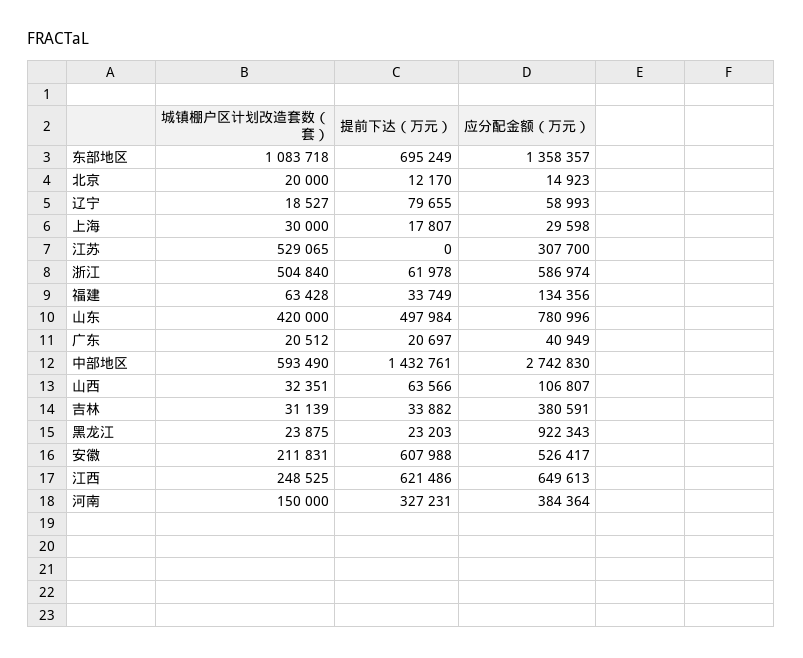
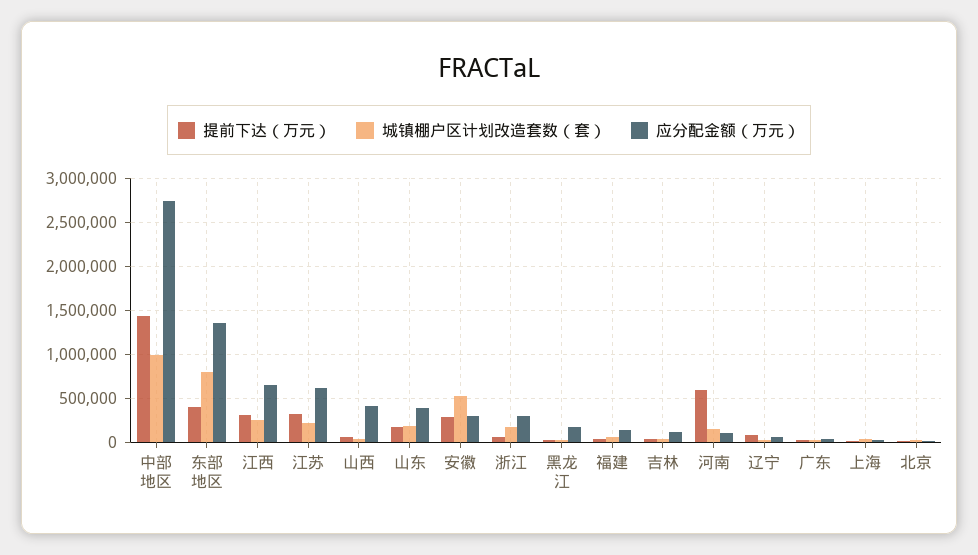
城镇棚户区计划改造套数（套）, 东部地区: 1083718 -> 800000
提前下达（万元）, 东部地区: 695249 -> 400000
城镇棚户区计划改造套数（套）, 江苏: 529065 -> 200000
提前下达（万元）, 江苏: 0 -> 300000
应分配金额（万元）, 江苏: 307700 -> 600000
城镇棚户区计划改造套数（套）, 浙江: 504840 -> 200000
应分配金额（万元）, 浙江: 586974 -> 300000
城镇棚户区计划改造套数（套）, 山东: 420000 -> 200000
提前下达（万元）, 山东: 497984 -> 200000
应分配金额（万元）, 山东: 780996 -> 400000
城镇棚户区计划改造套数（套）, 中部地区: 593490 -> 1000000
应分配金额（万元）, 山西: 106807 -> 400000
应分配金额（万元）, 吉林: 380591 -> 100000
应分配金额（万元）, 黑龙江: 922343 -> 200000
城镇棚户区计划改造套数（套）, 安徽: 211831 -> 500000
提前下达（万元）, 安徽: 607988 -> 300000
应分配金额（万元）, 安徽: 526417 -> 300000
提前下达（万元）, 江西: 621486 -> 300000
提前下达（万元）, 河南: 327231 -> 600000
应分配金额（万元）, 河南: 384364 -> 100000

